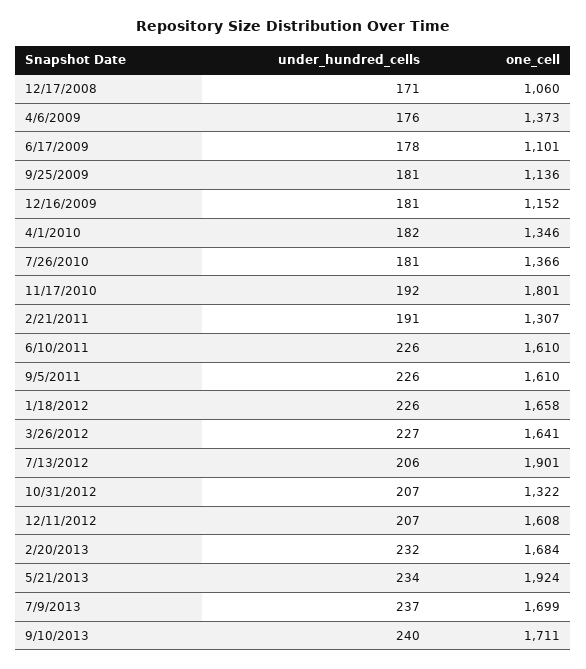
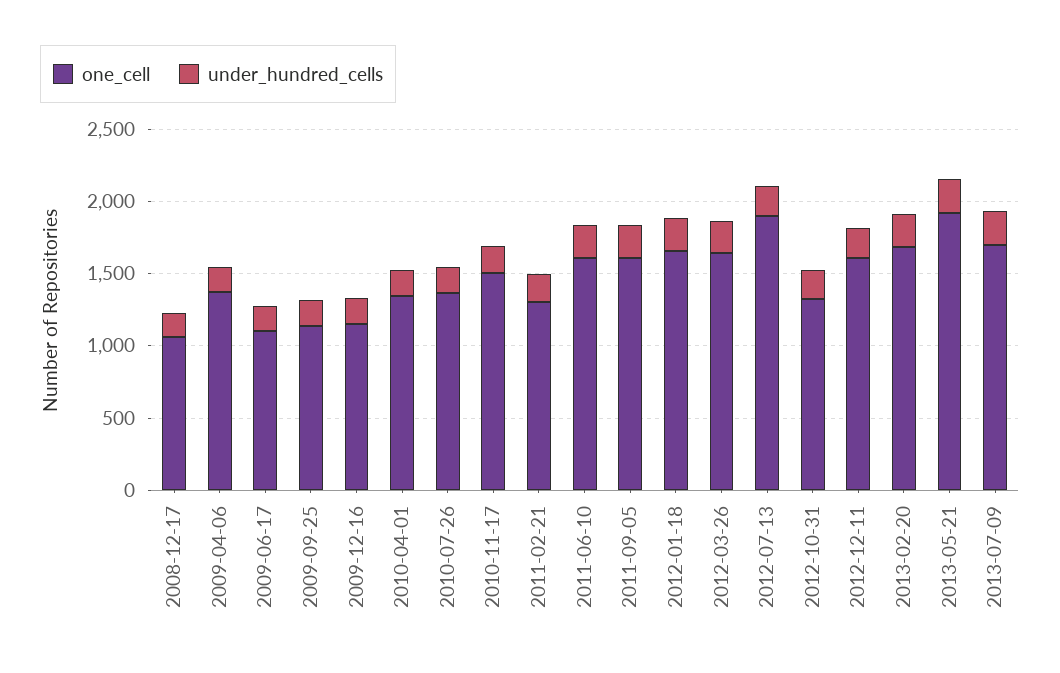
one_cell, 11/17/2010: 1801 -> 1500
under_hundred_cells, 9/10/2013: 240 -> none
one_cell, 9/10/2013: 1711 -> none

